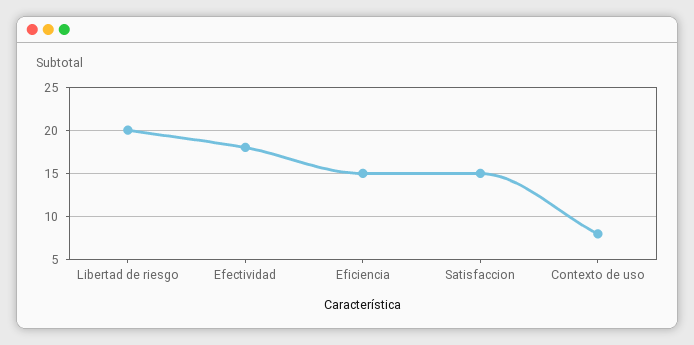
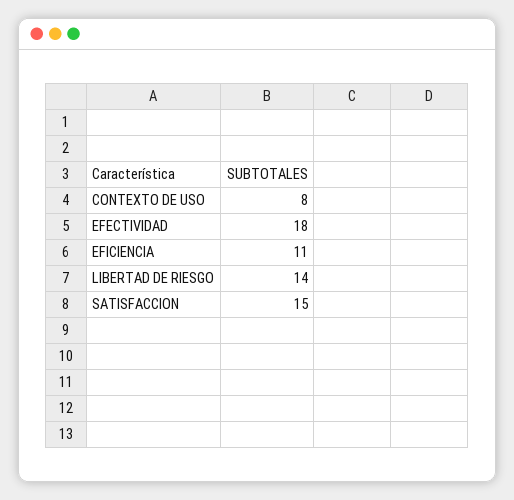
Libertad de riesgo: 20 -> 14
Eficiencia: 15 -> 11

